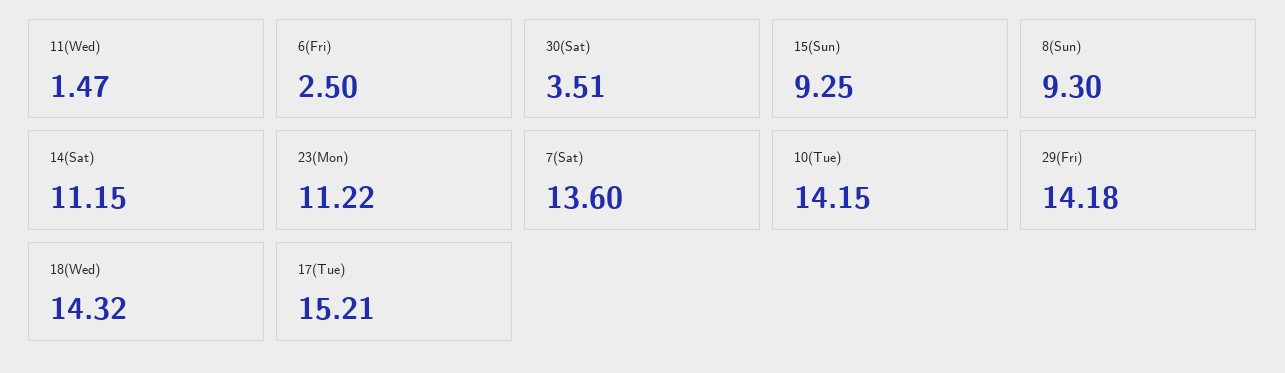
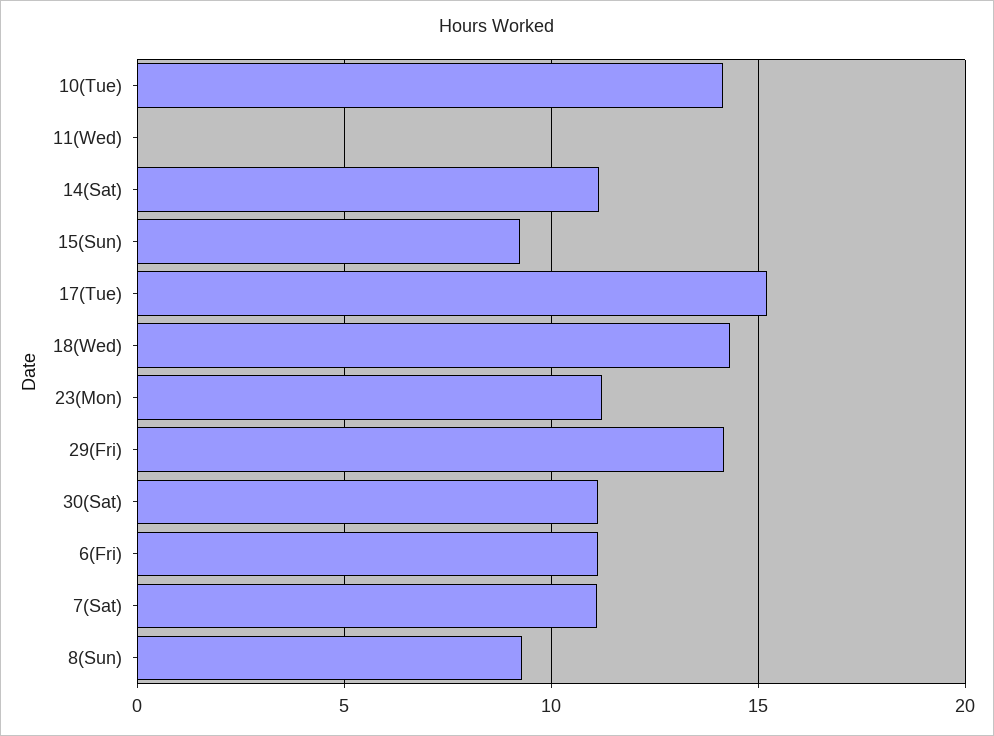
11(Wed): 1.47 -> 0
6(Fri): 2.5 -> 11
30(Sat): 3.51 -> 11
7(Sat): 13.6 -> 11

